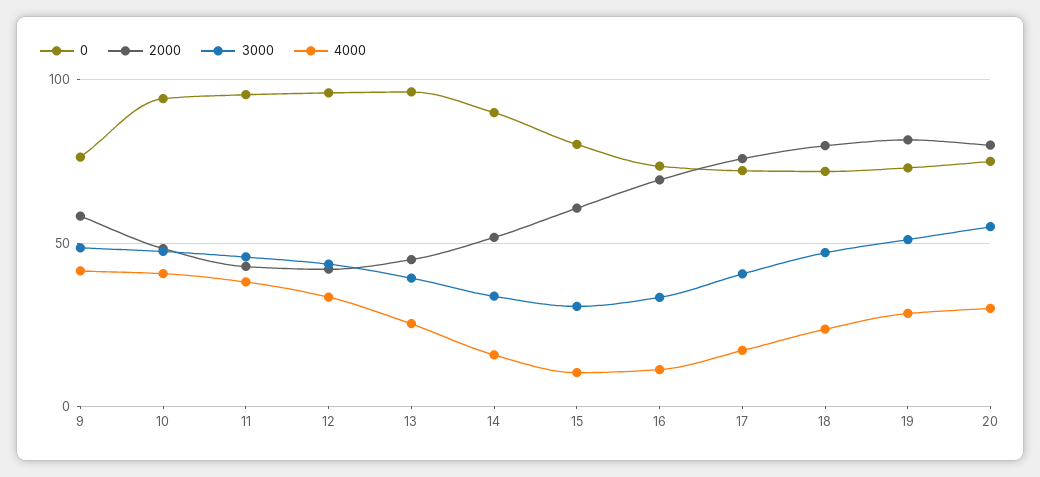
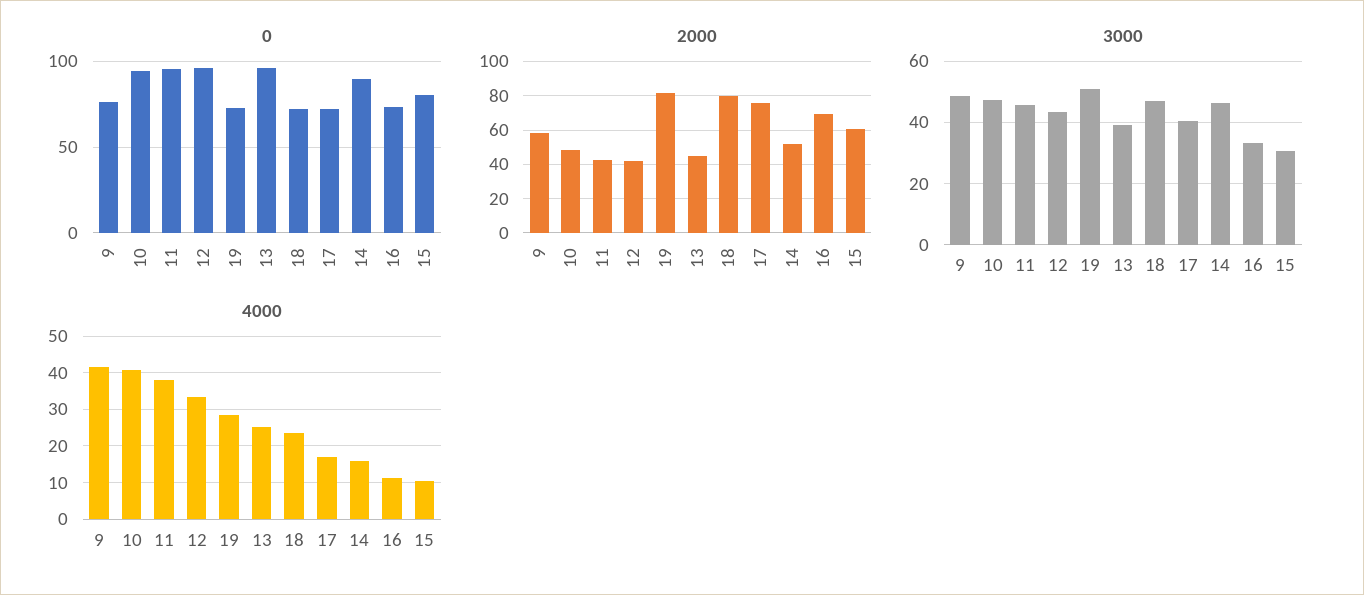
3000, 14: 35 -> 46
0, 20: 75 -> none
2000, 20: 80 -> none
3000, 20: 55 -> none
4000, 20: 30 -> none

